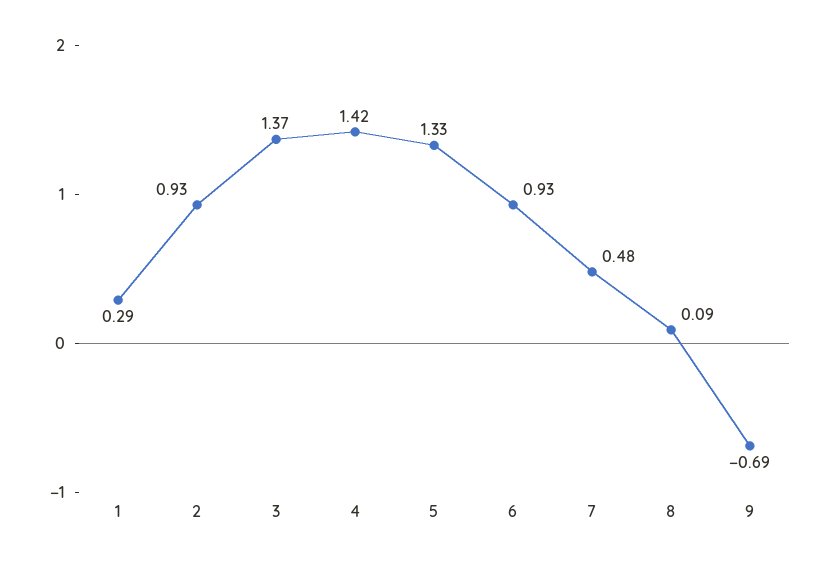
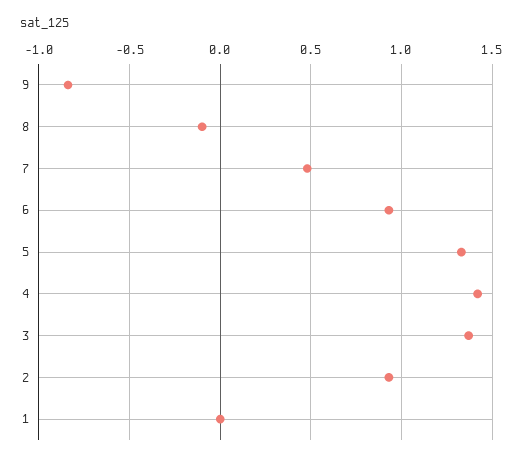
1: 0.29 -> 0
8: 0.09 -> -0.1
9: -0.69 -> -0.85

